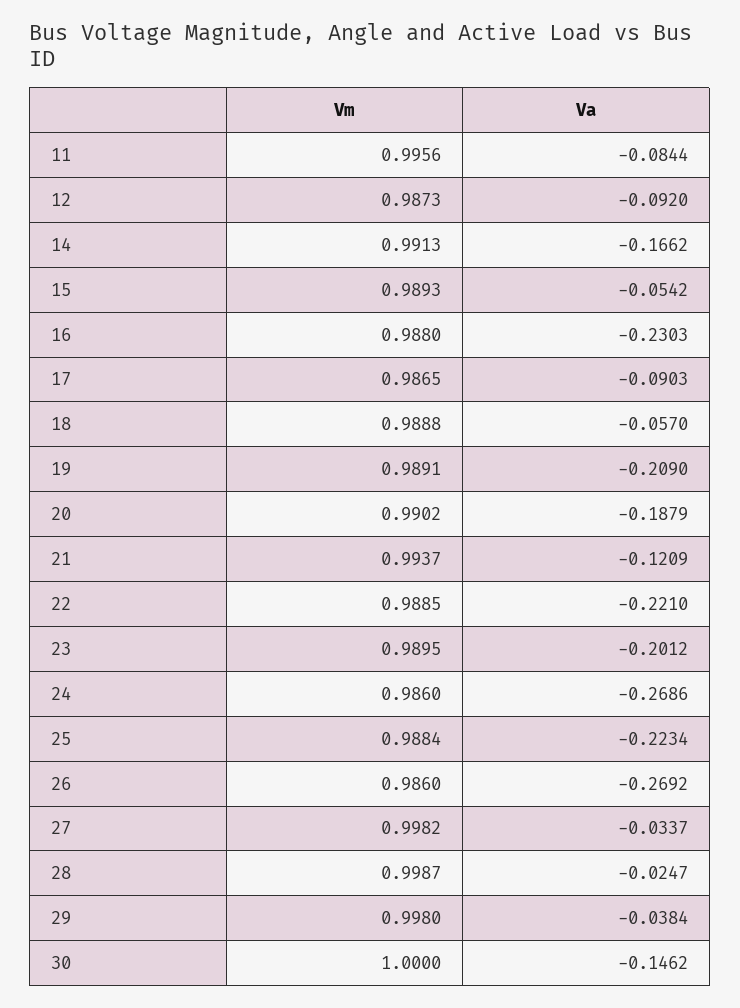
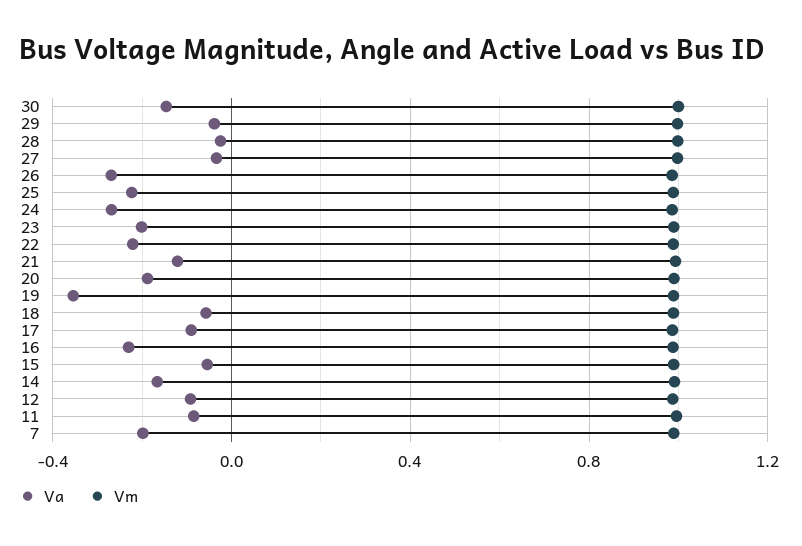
Va, 19: -0.209 -> -0.35
Va, 7: none -> -0.2
Vm, 7: none -> 1

